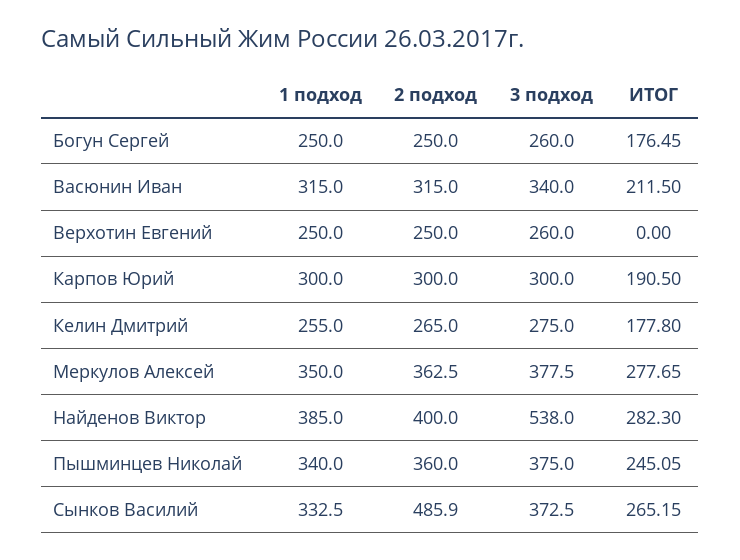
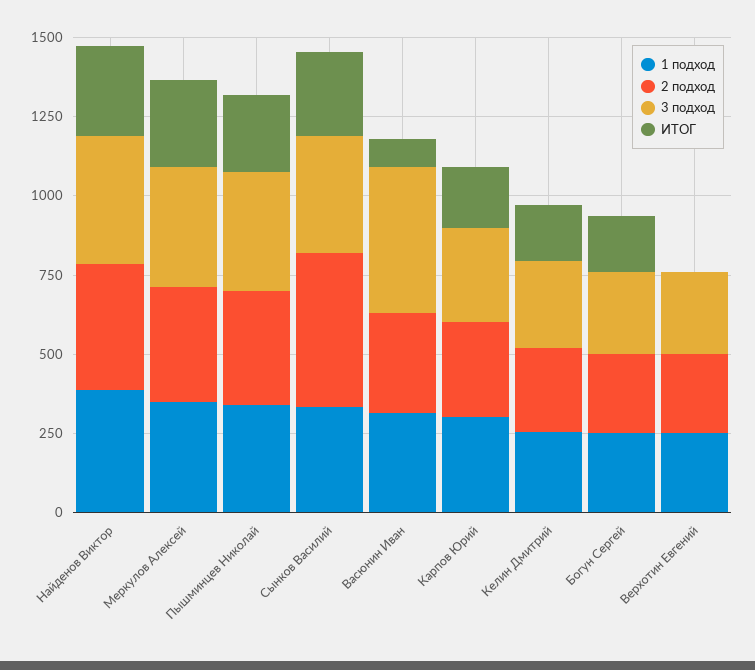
3 подход, Васюнин Иван: 340 -> 450
ИТОГ, Васюнин Иван: 211.5 -> 100
3 подход, Найденов Виктор: 538 -> 400

